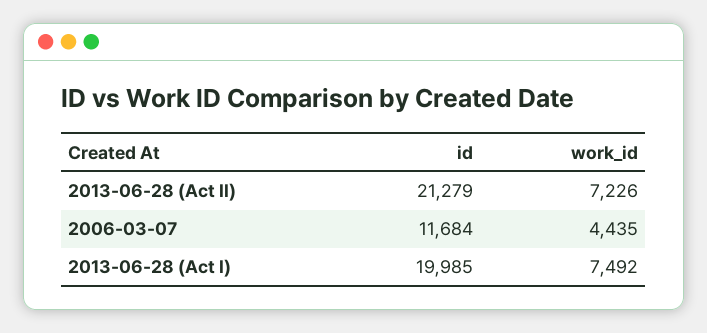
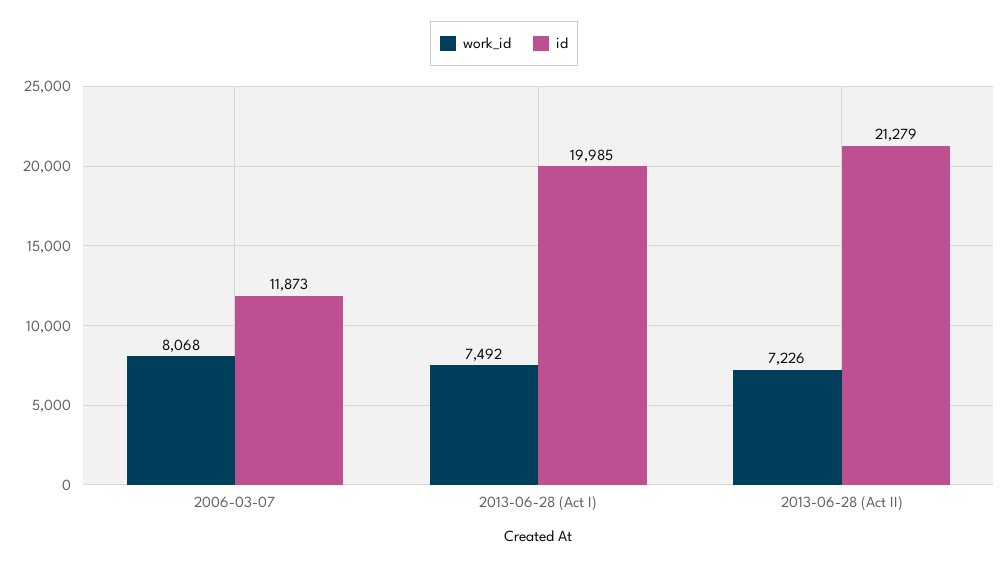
id, 2006-03-07: 11684 -> 11873
work_id, 2006-03-07: 4435 -> 8068

